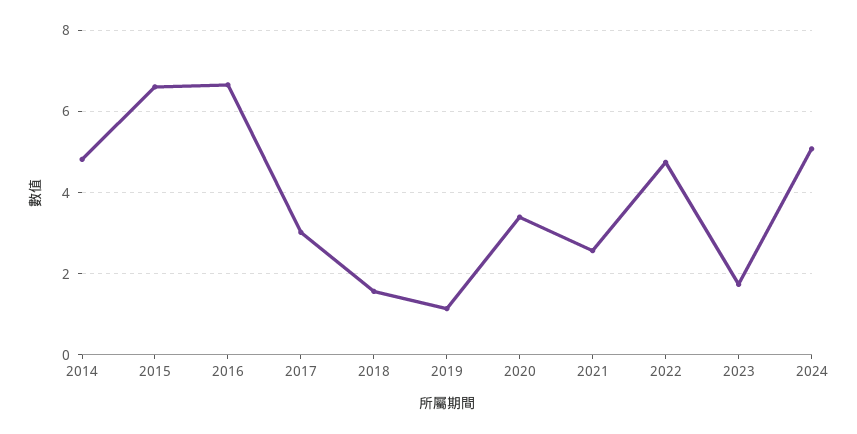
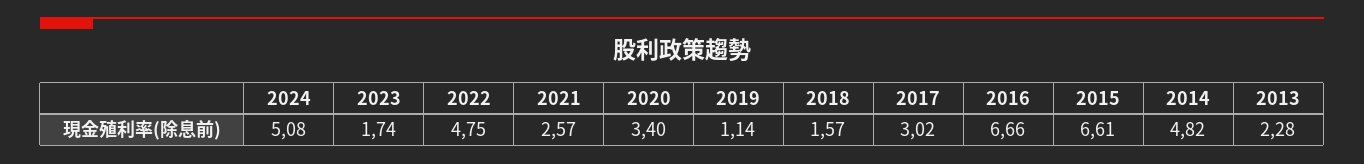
2013: none -> 2.28

